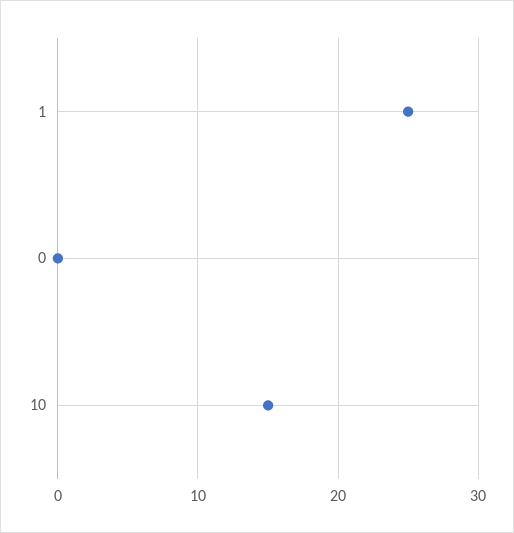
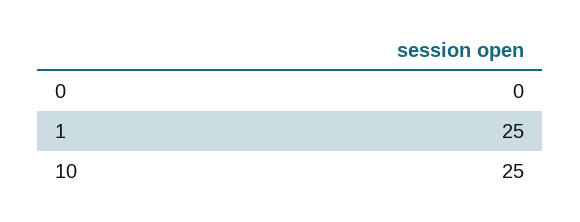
10: 15 -> 25

